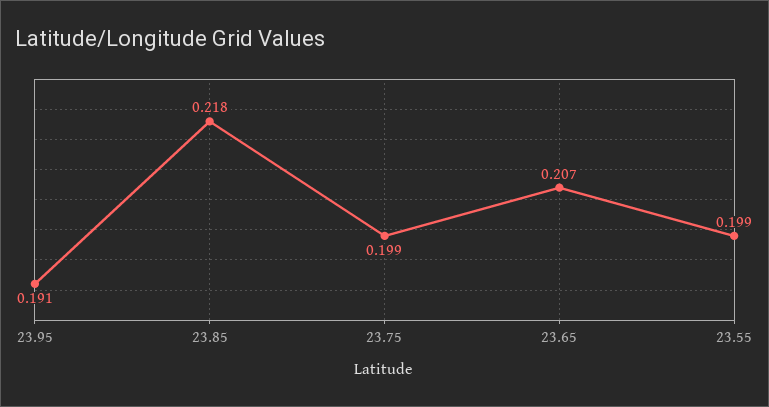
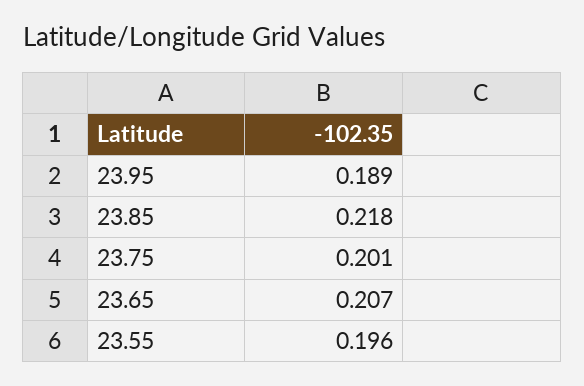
23.95: 0.191 -> 0.189
23.75: 0.199 -> 0.201
23.55: 0.199 -> 0.196

